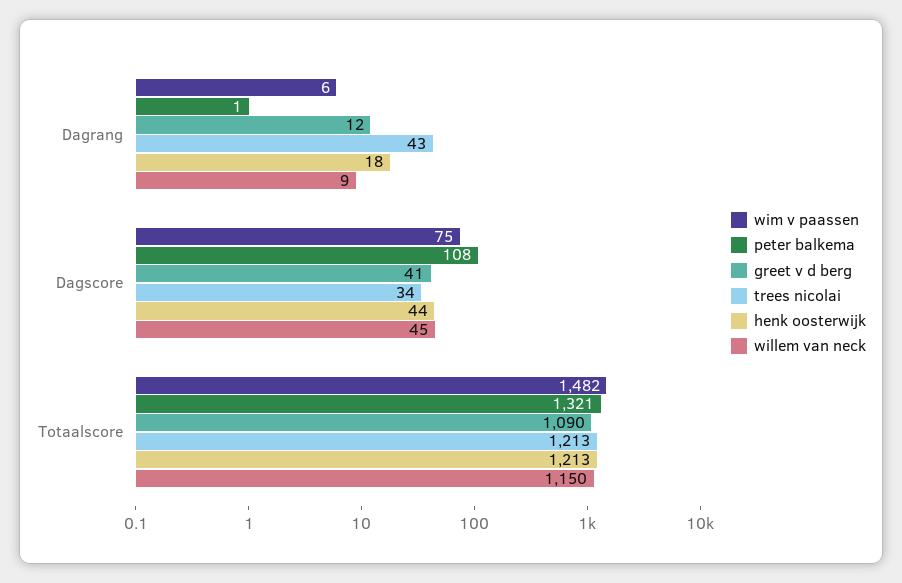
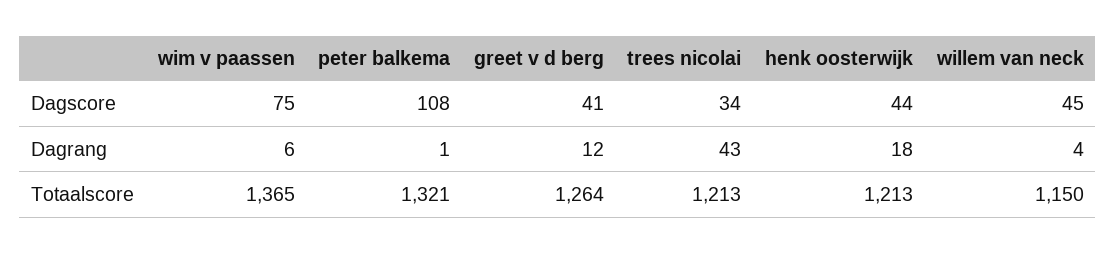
willem van neck, Dagrang: 9 -> 4
wim v paassen, Totaalscore: 1482 -> 1365
greet v d berg, Totaalscore: 1090 -> 1264

